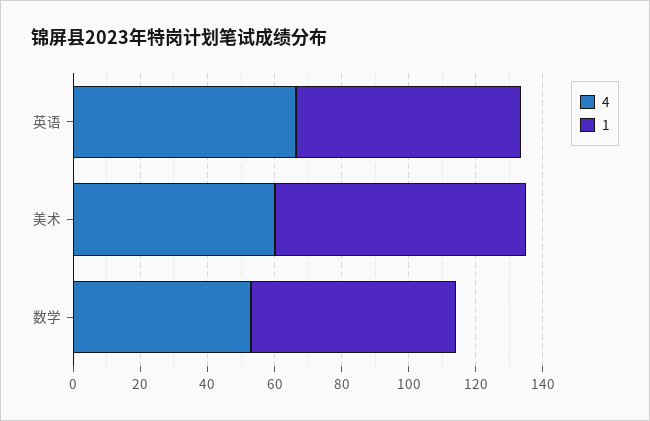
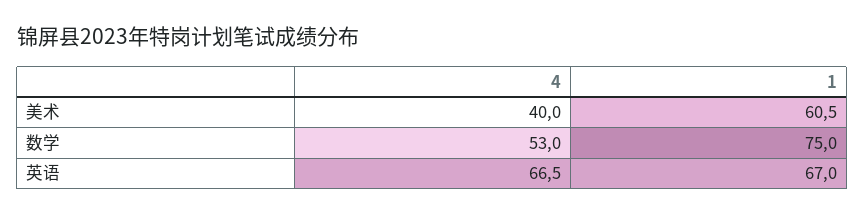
4, 美术: 60 -> 40
1, 美术: 75 -> 60.5
1, 数学: 60 -> 75

